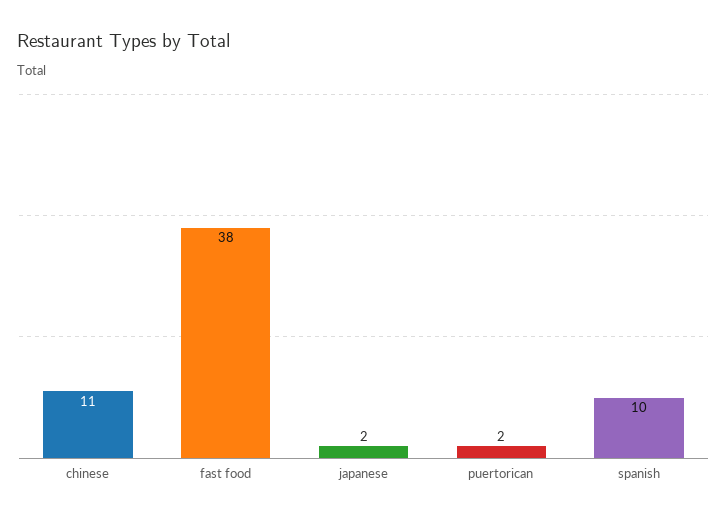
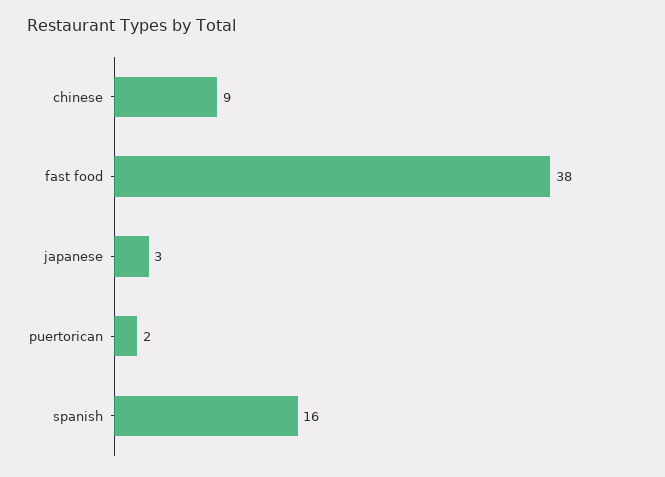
chinese: 11 -> 9
japanese: 2 -> 3
spanish: 10 -> 16

